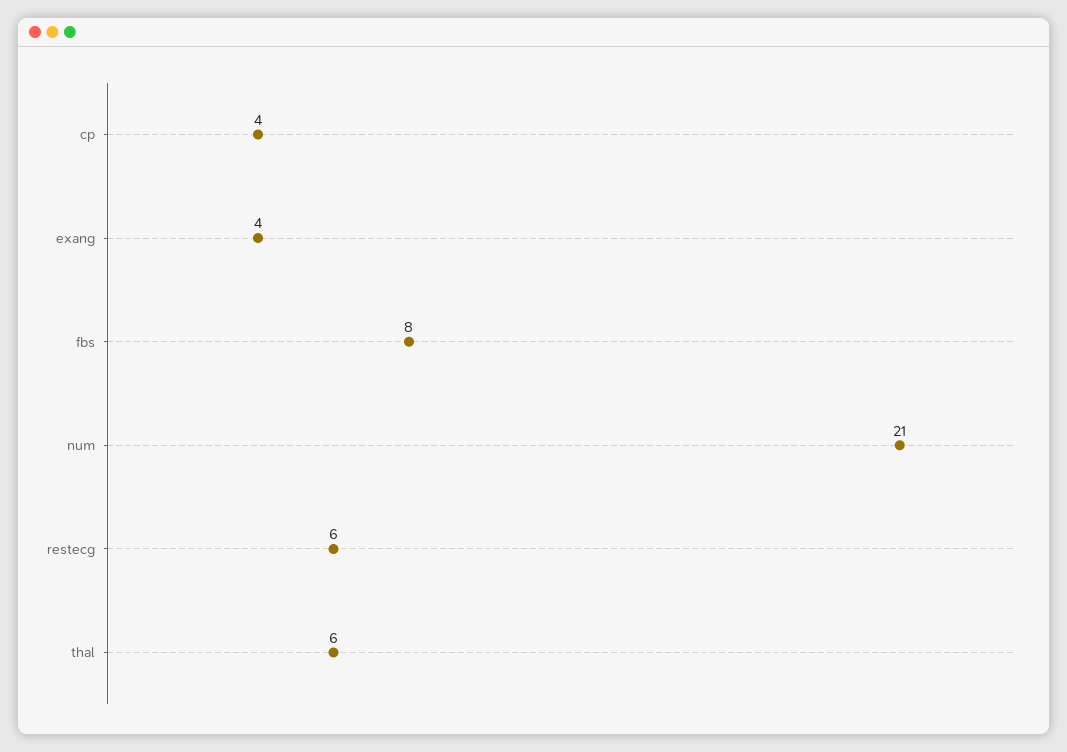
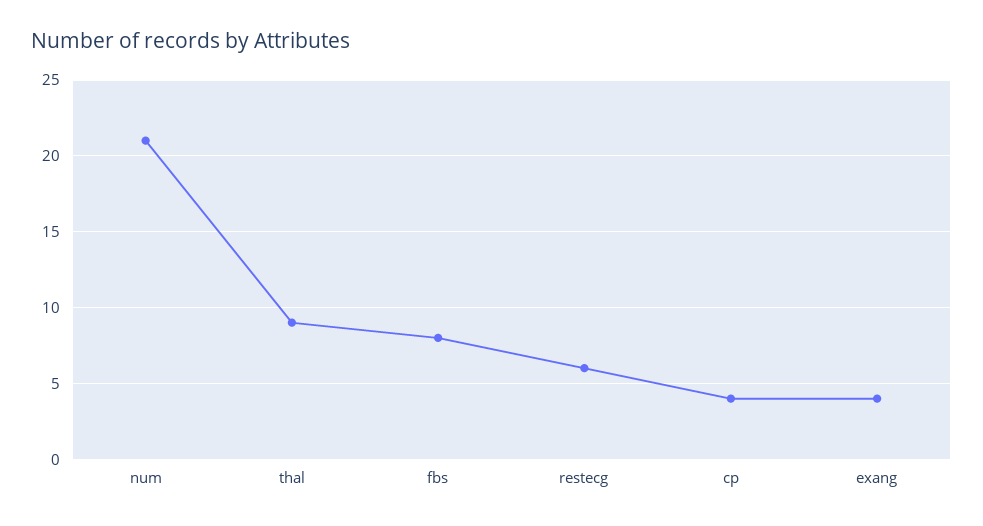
thal: 6 -> 9

